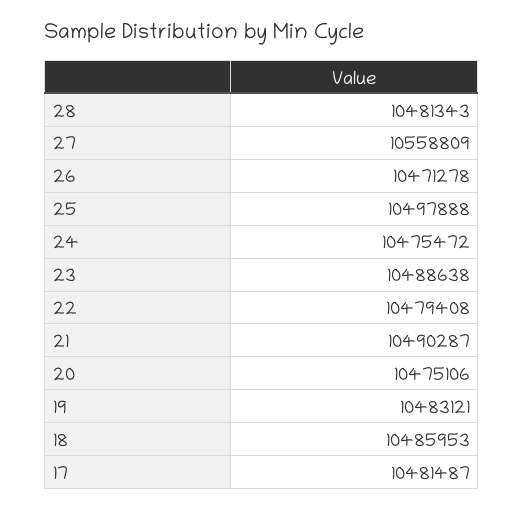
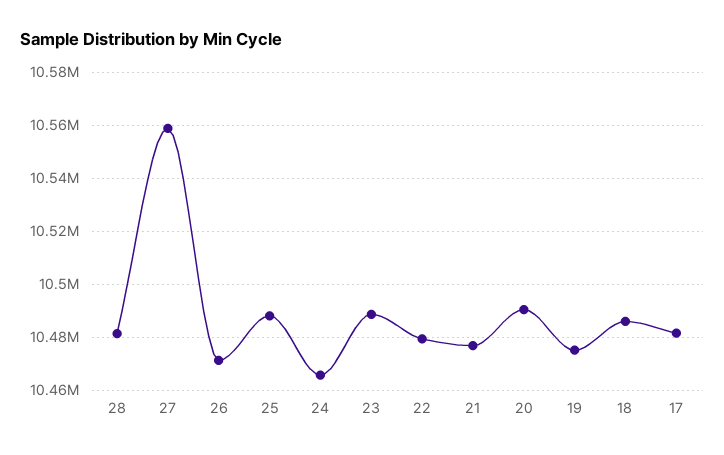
25: 10497888 -> 10487500
24: 10475472 -> 10465000
21: 10490287 -> 10477500
20: 10475106 -> 10490000
19: 10483121 -> 10475000

